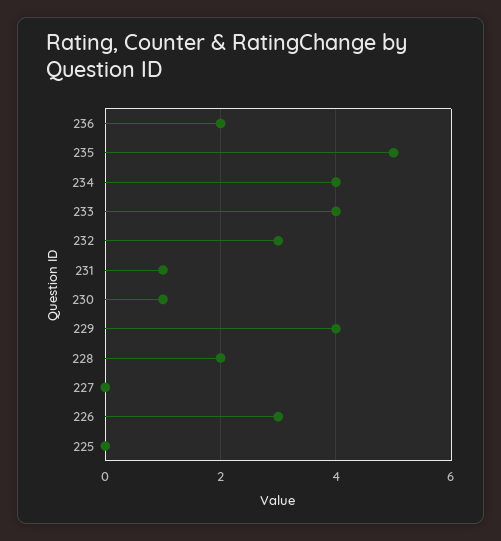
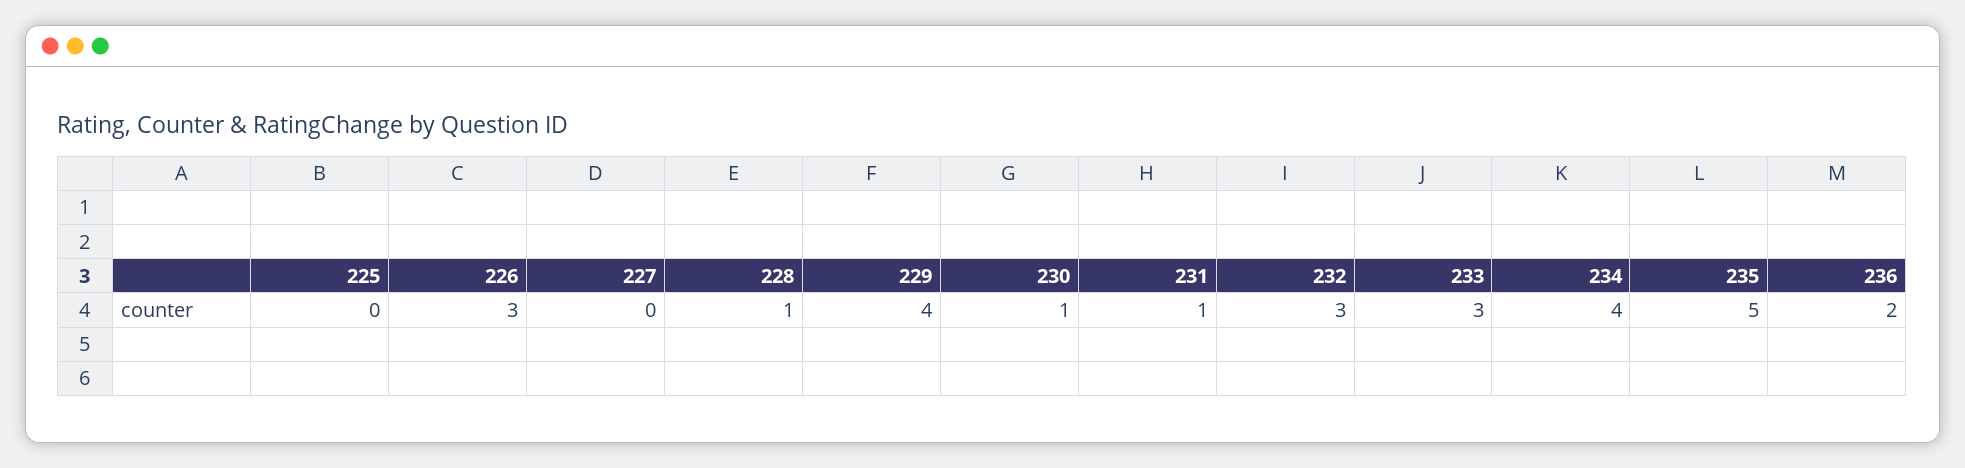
233: 4 -> 3
228: 2 -> 1

